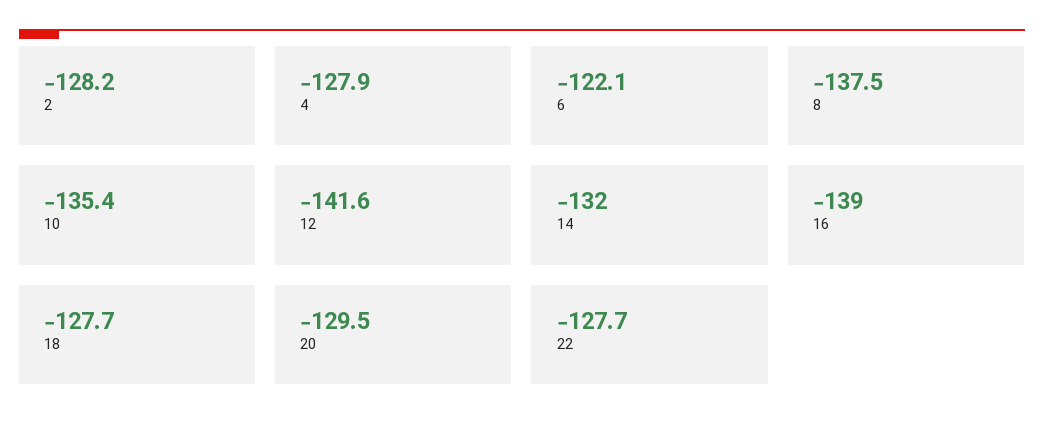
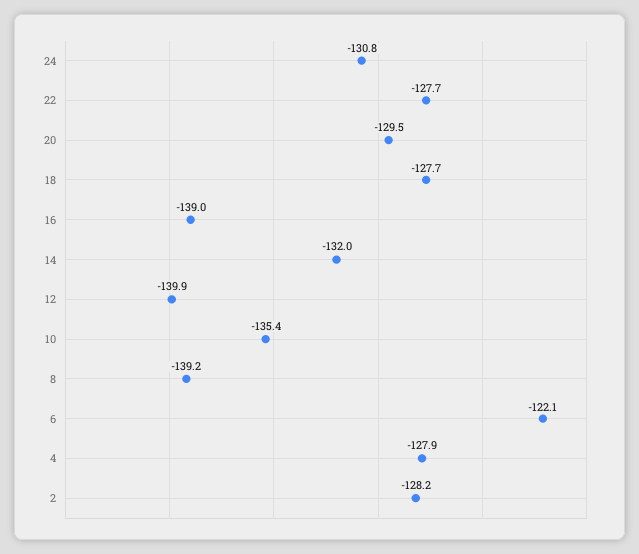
8: -137.5 -> -139.2
12: -141.6 -> -139.9
24: none -> -130.8

